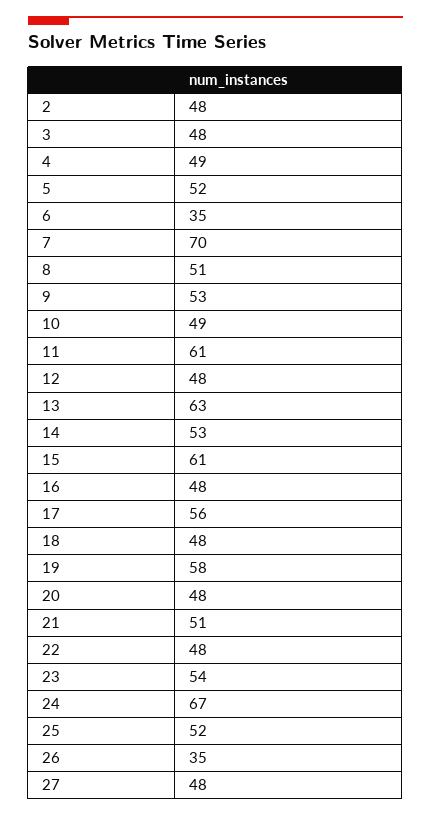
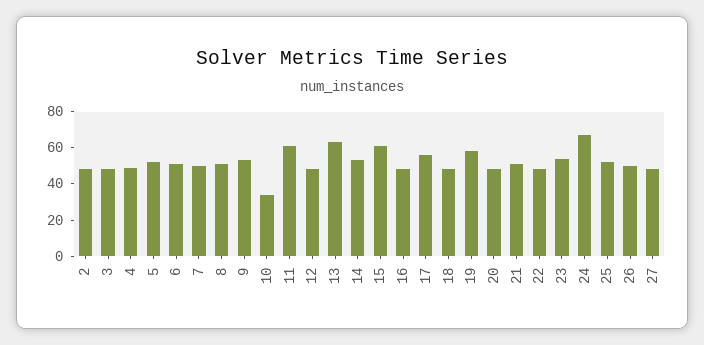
6: 35 -> 50
7: 70 -> 50
10: 49 -> 35
26: 35 -> 50

